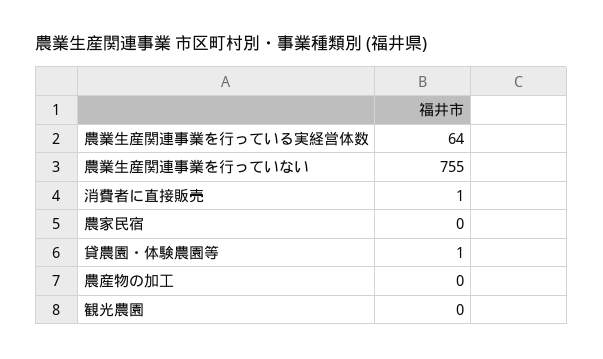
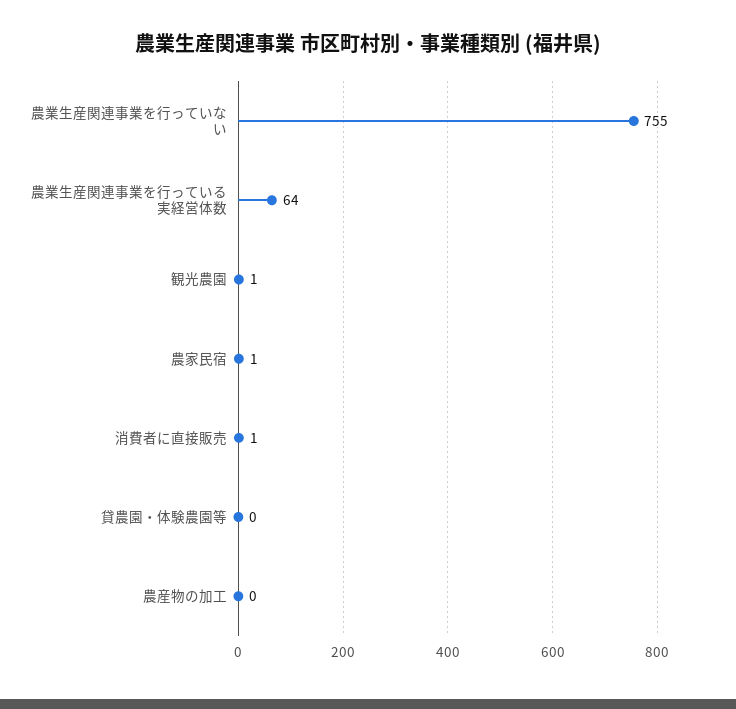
農家民宿: 0 -> 1
貸農園・体験農園等: 1 -> 0
観光農園: 0 -> 1

